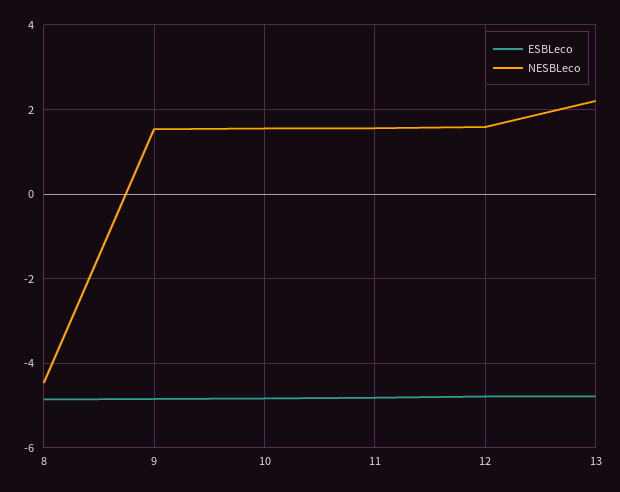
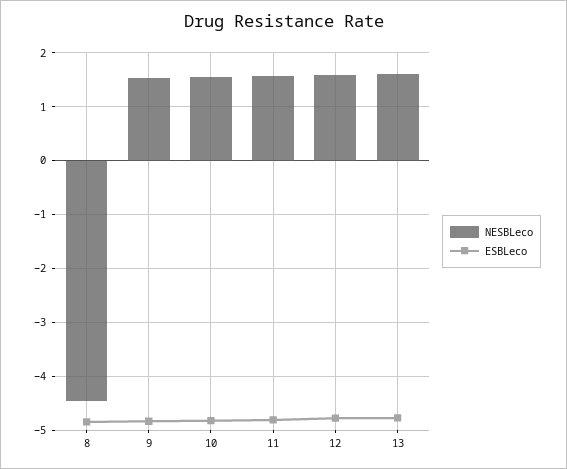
NESBLeco, 13: 2.2 -> 1.6

